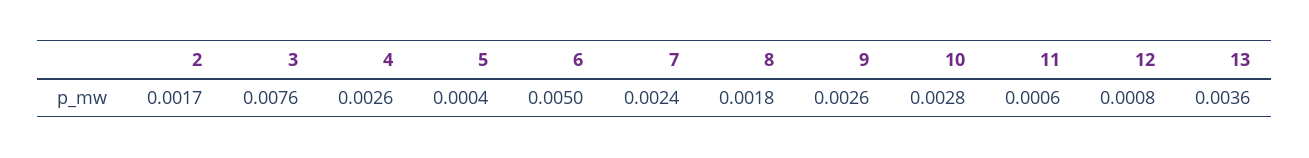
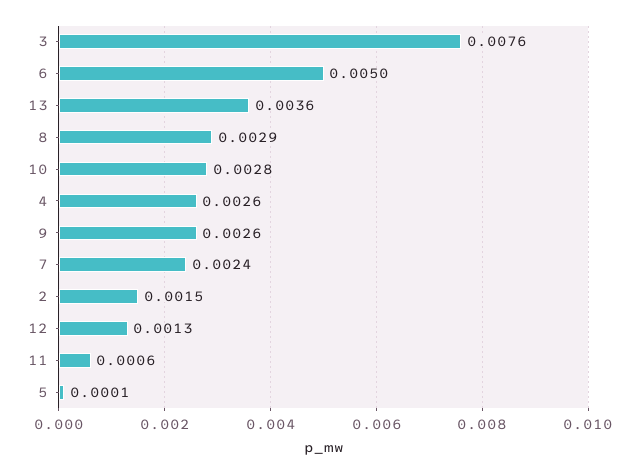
2: 0.0017 -> 0.0015
5: 0.0004 -> 0.0001
8: 0.0018 -> 0.0029
12: 0.0008 -> 0.0013

